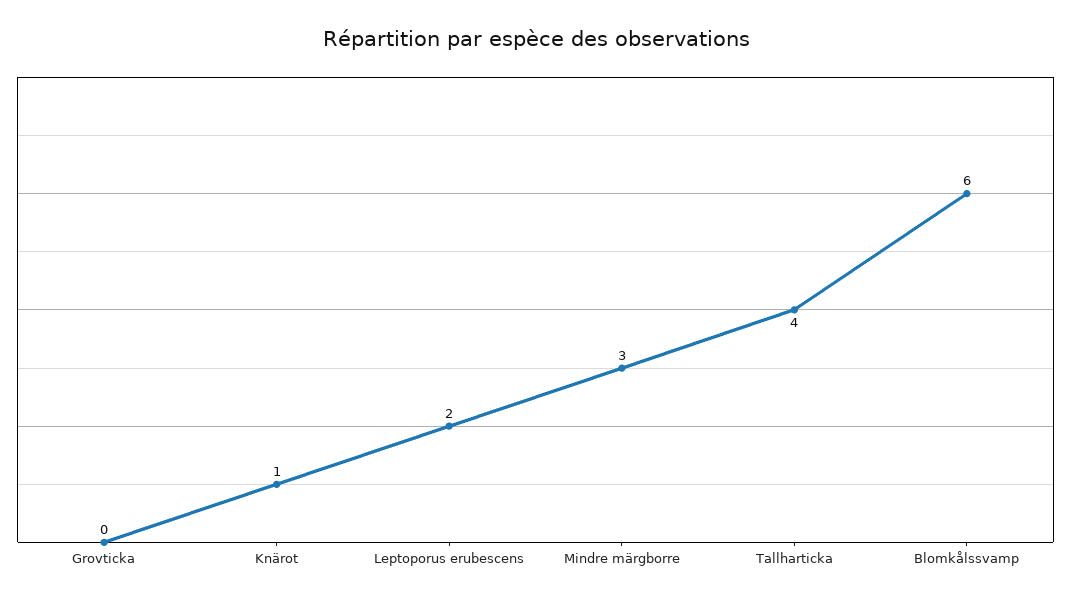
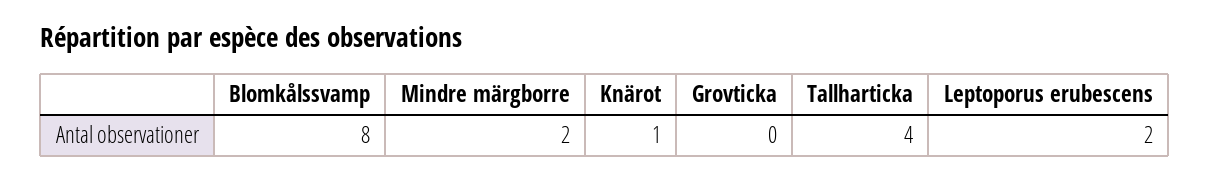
Mindre märgborre: 3 -> 2
Blomkålssvamp: 6 -> 8

